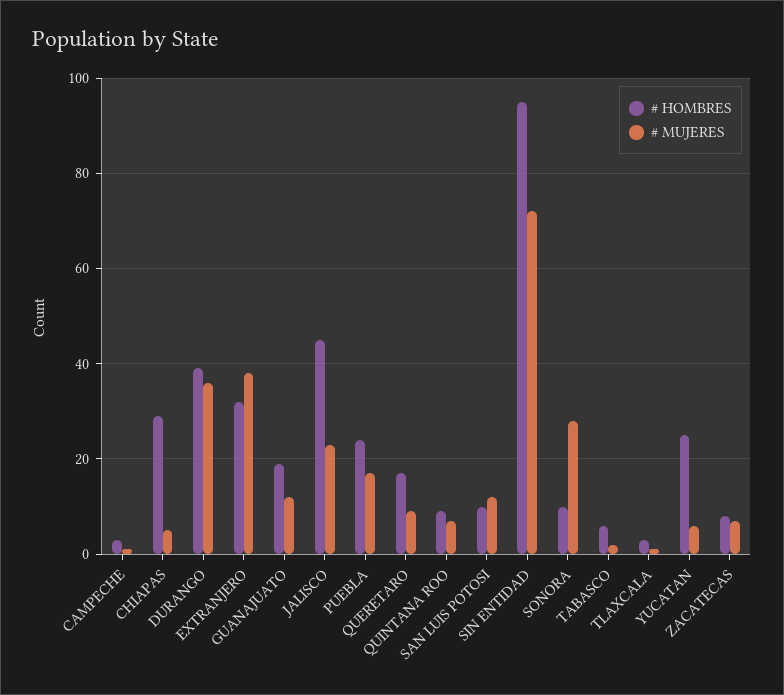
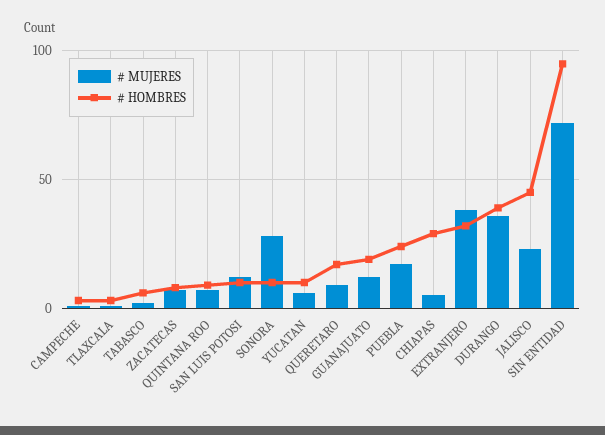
# HOMBRES, YUCATAN: 25 -> 10

